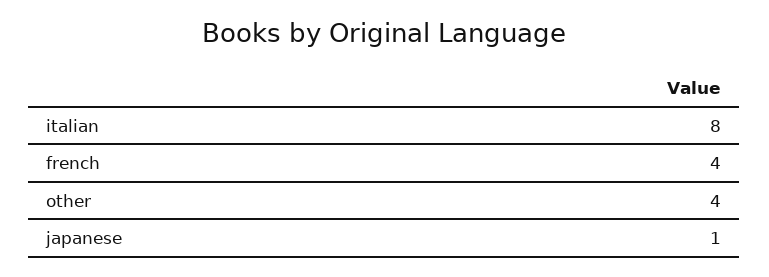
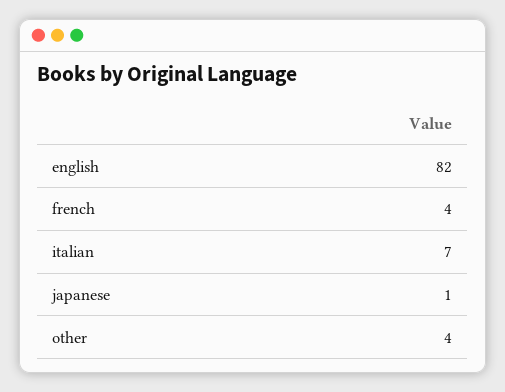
italian: 8 -> 7
english: none -> 82

